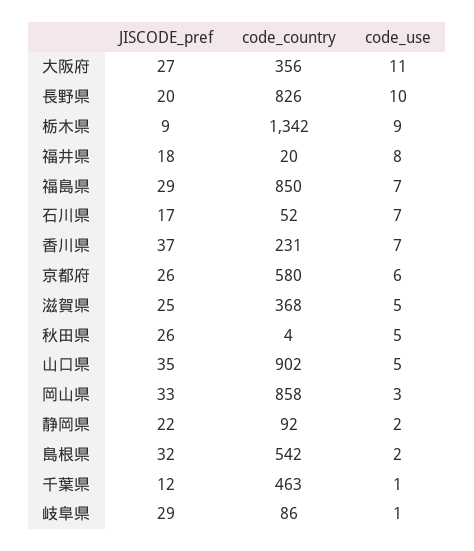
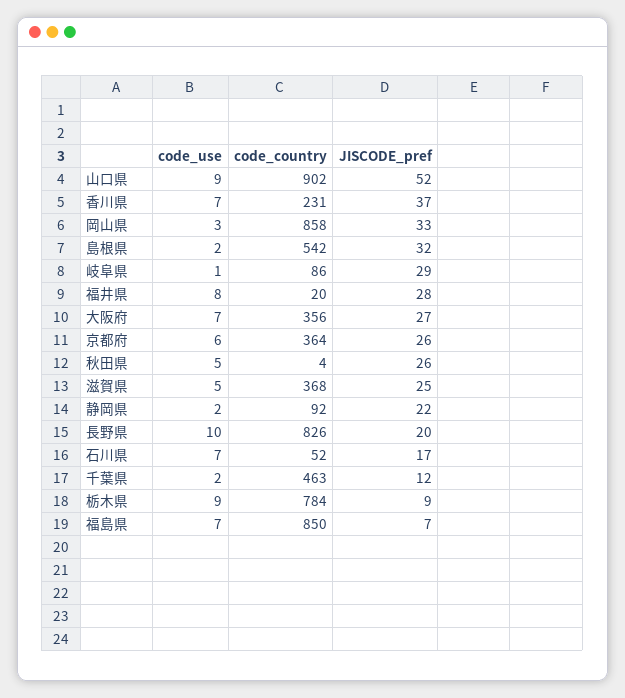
code_use, 大阪府: 11 -> 7
code_country, 栃木県: 1342 -> 784
JISCODE_pref, 福井県: 18 -> 28
JISCODE_pref, 福島県: 29 -> 7
code_country, 京都府: 580 -> 364
JISCODE_pref, 山口県: 35 -> 52
code_use, 山口県: 5 -> 9
code_use, 千葉県: 1 -> 2

